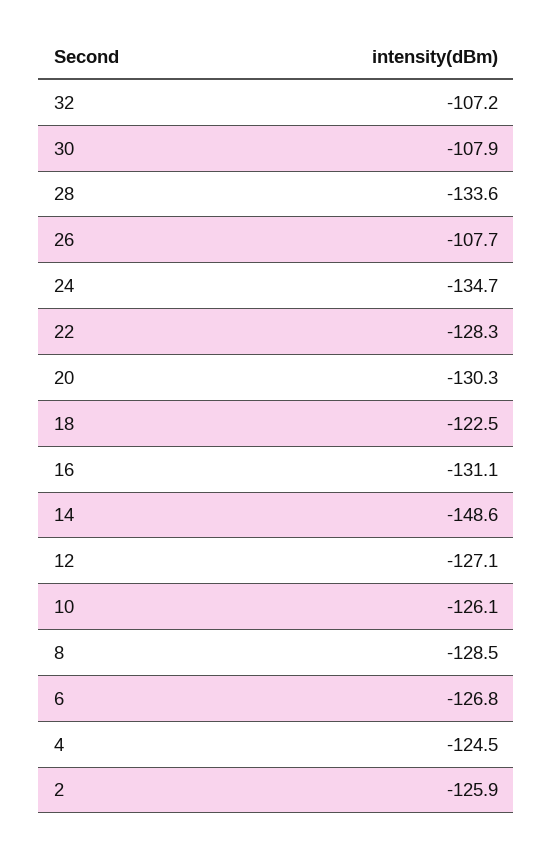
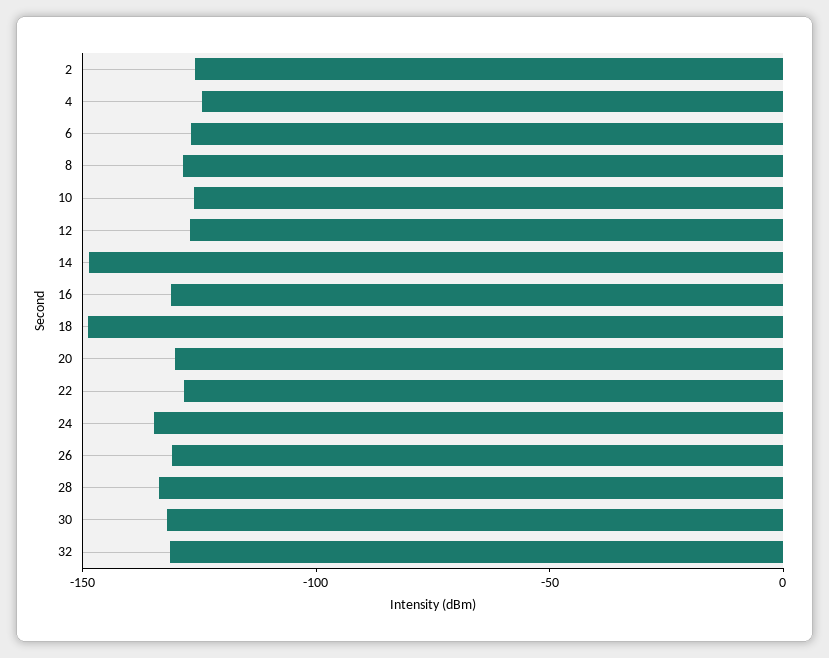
32: -107.2 -> -130
30: -107.9 -> -130
26: -107.7 -> -130
18: -122.5 -> -150

